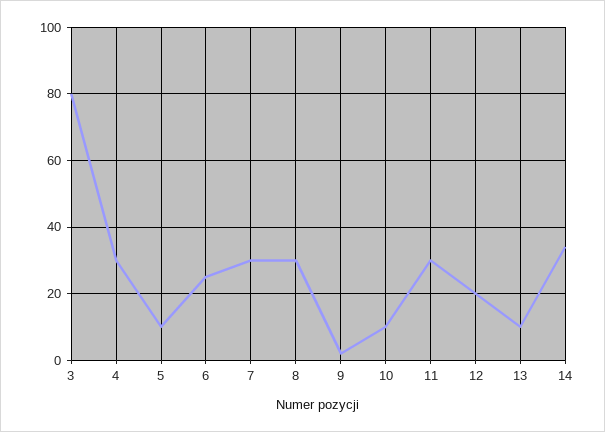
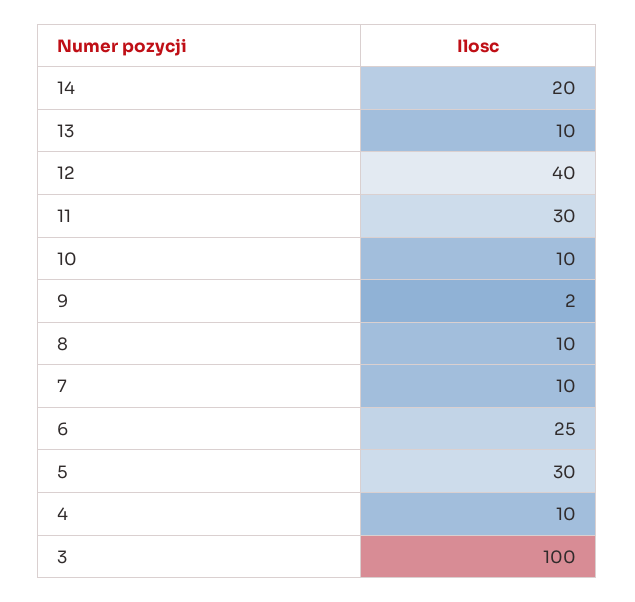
3: 80 -> 100
4: 30 -> 10
5: 10 -> 30
7: 30 -> 10
8: 30 -> 10
12: 20 -> 40
14: 35 -> 20

